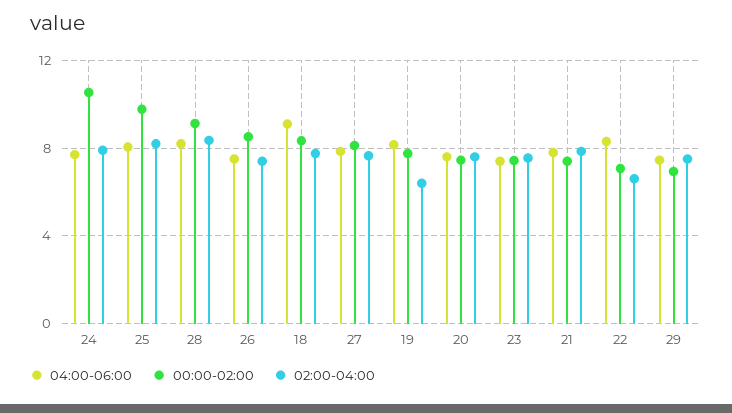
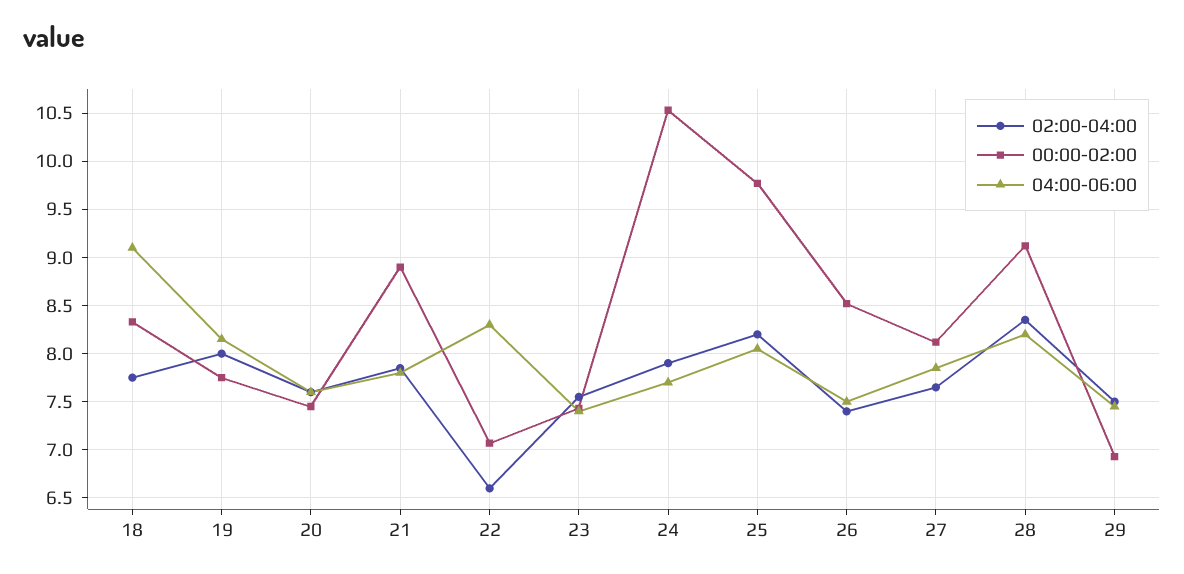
02:00-04:00, 19: 6.5 -> 8
00:00-02:00, 21: 7.5 -> 8.9

